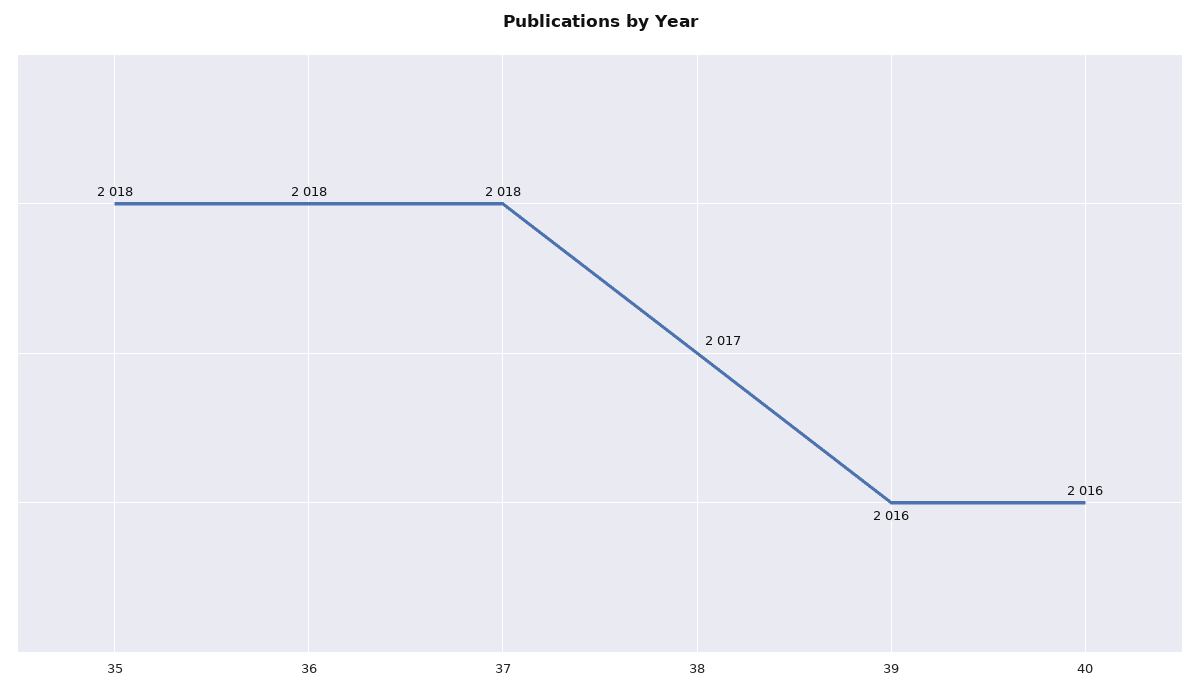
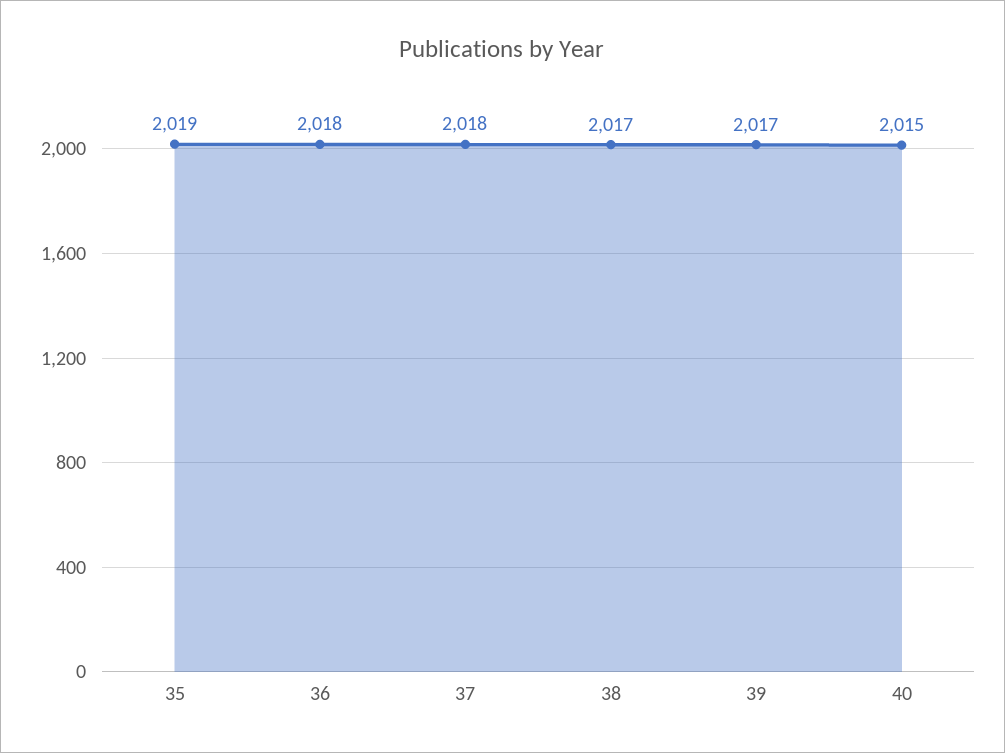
35: 2018 -> 2019
39: 2016 -> 2017
40: 2016 -> 2015

